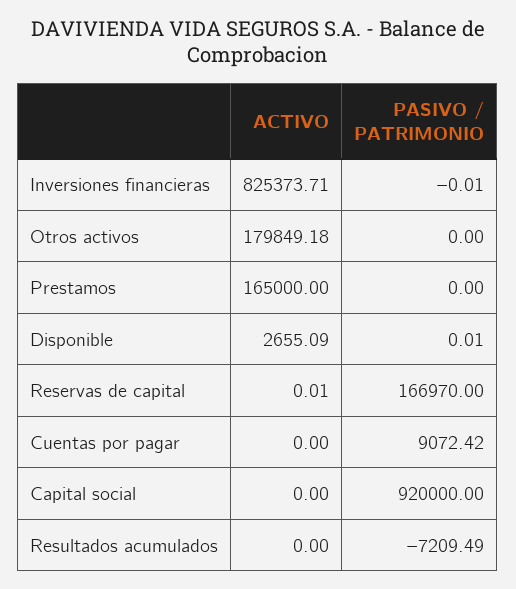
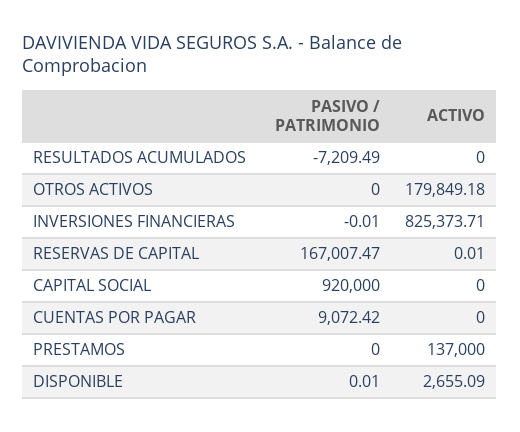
ACTIVO, Prestamos: 165000 -> 137000
PASIVO / PATRIMONIO, Reservas de capital: 166970 -> 167007.47

